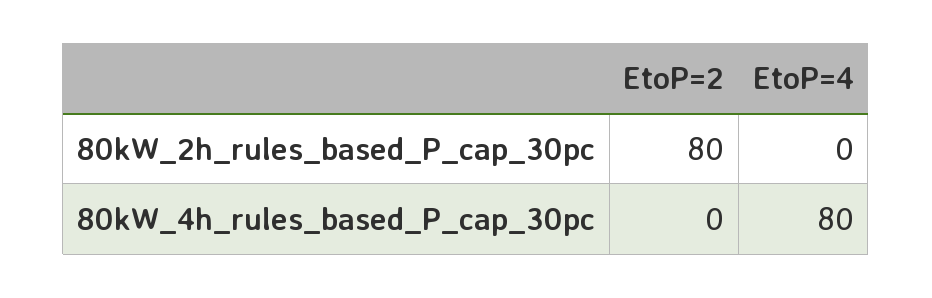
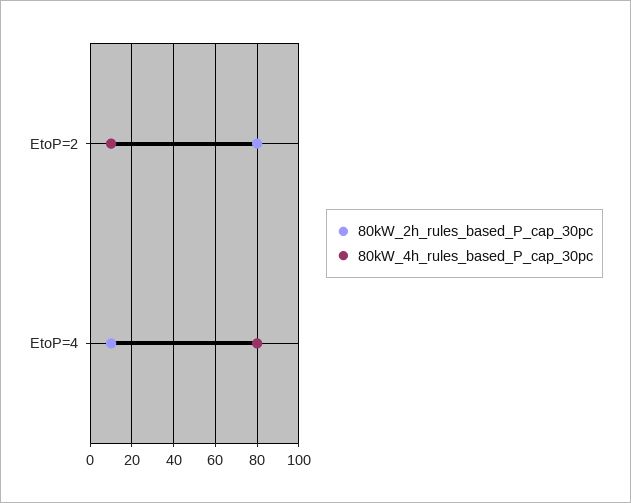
80kW_2h_rules_based_P_cap_30pc, EtoP=4: 0 -> 10
80kW_4h_rules_based_P_cap_30pc, EtoP=2: 0 -> 10

